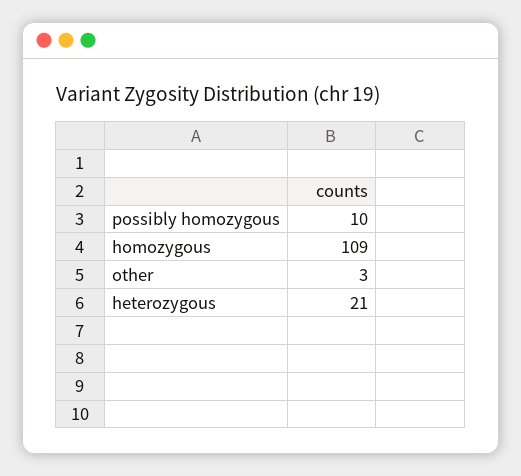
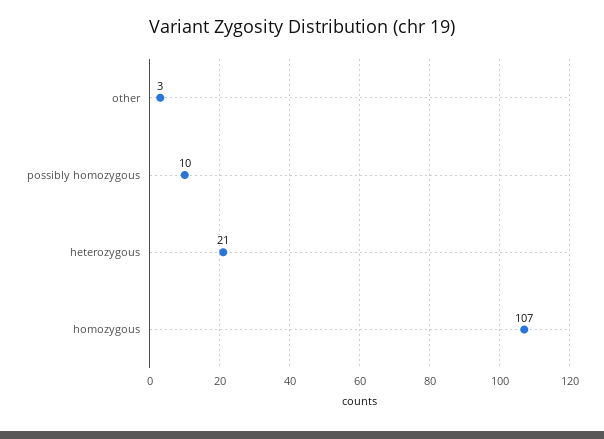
homozygous: 109 -> 107

